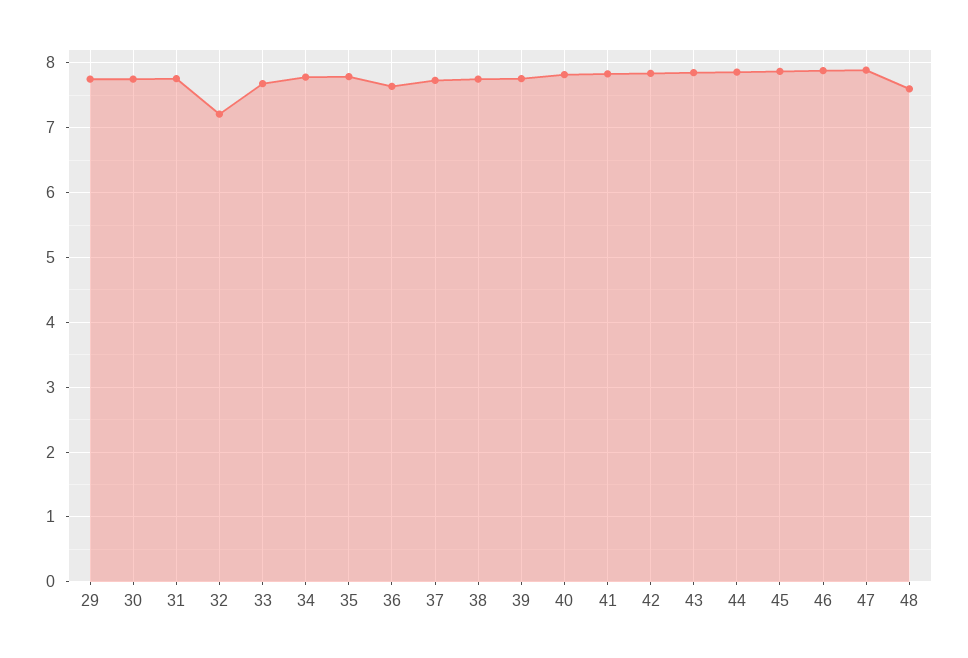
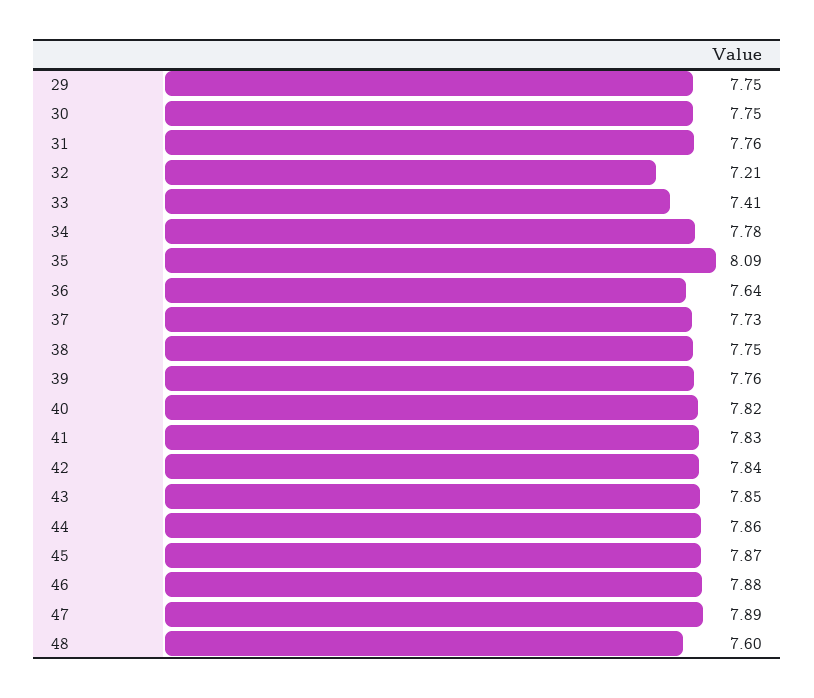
33: 7.7 -> 7.41
35: 7.8 -> 8.09

